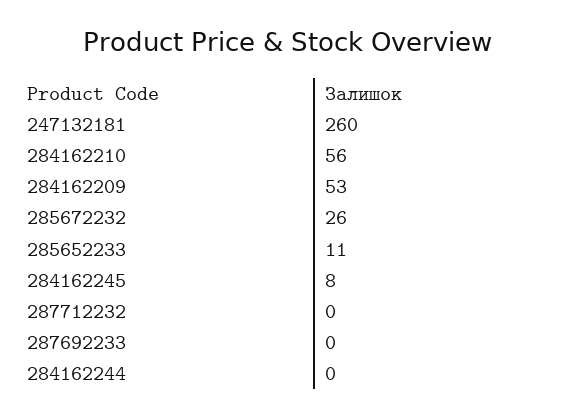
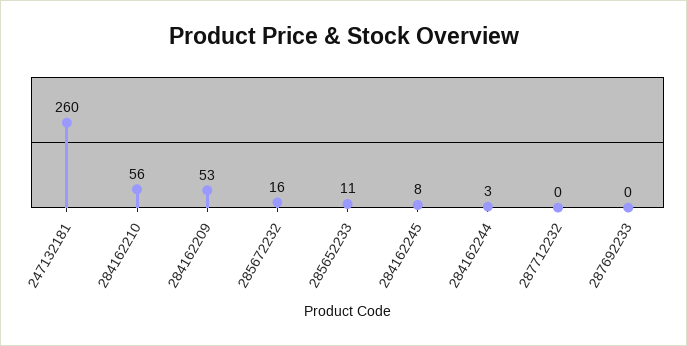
285672232: 26 -> 16
284162244: 0 -> 3

